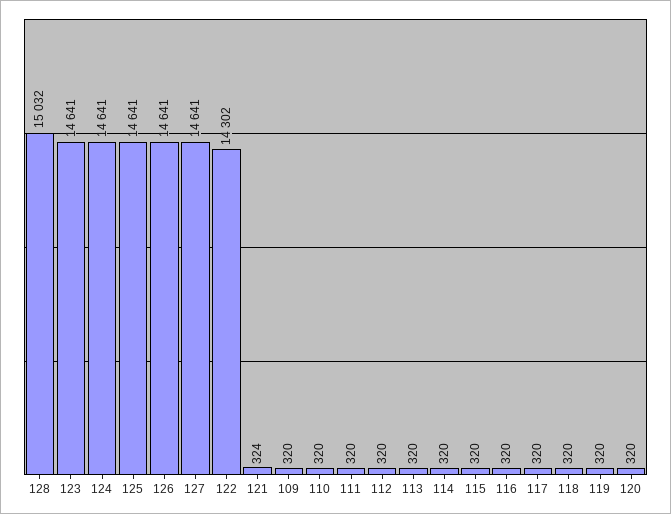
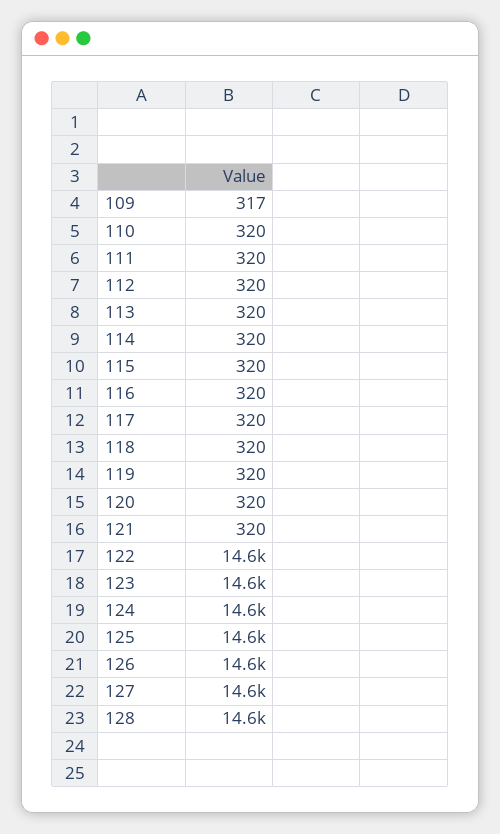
128: 15032 -> 14600
122: 14302 -> 14600
121: 324 -> 320
109: 320 -> 317

